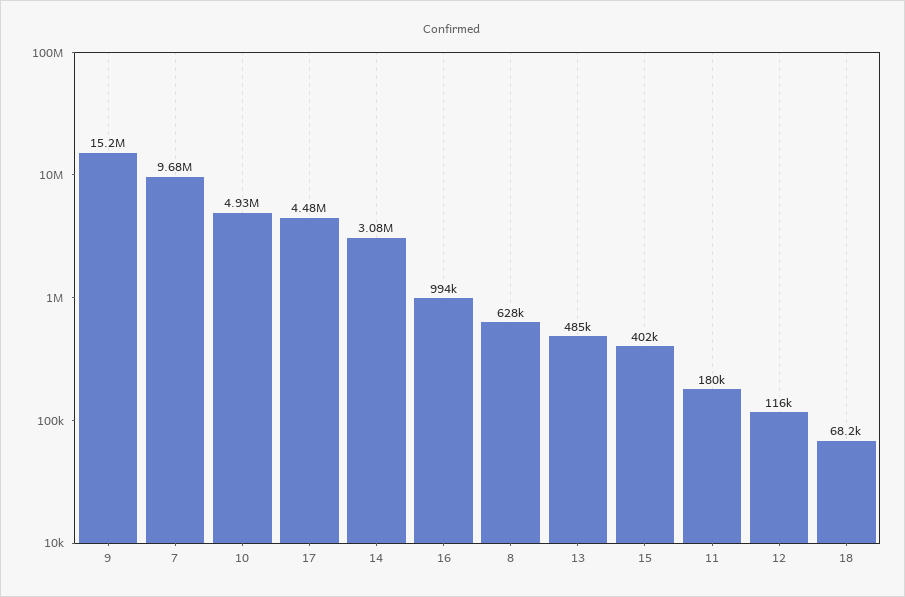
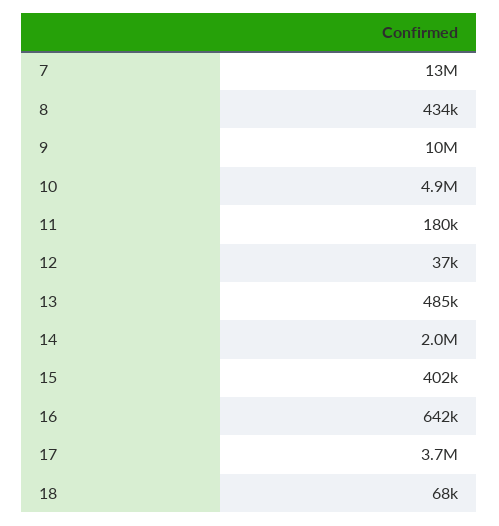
9: 15200000 -> 10000000
7: 9680000 -> 13000000
17: 4480000 -> 3700000
14: 3080000 -> 2000000
16: 994000 -> 642000
8: 628000 -> 434000
12: 116000 -> 37000

